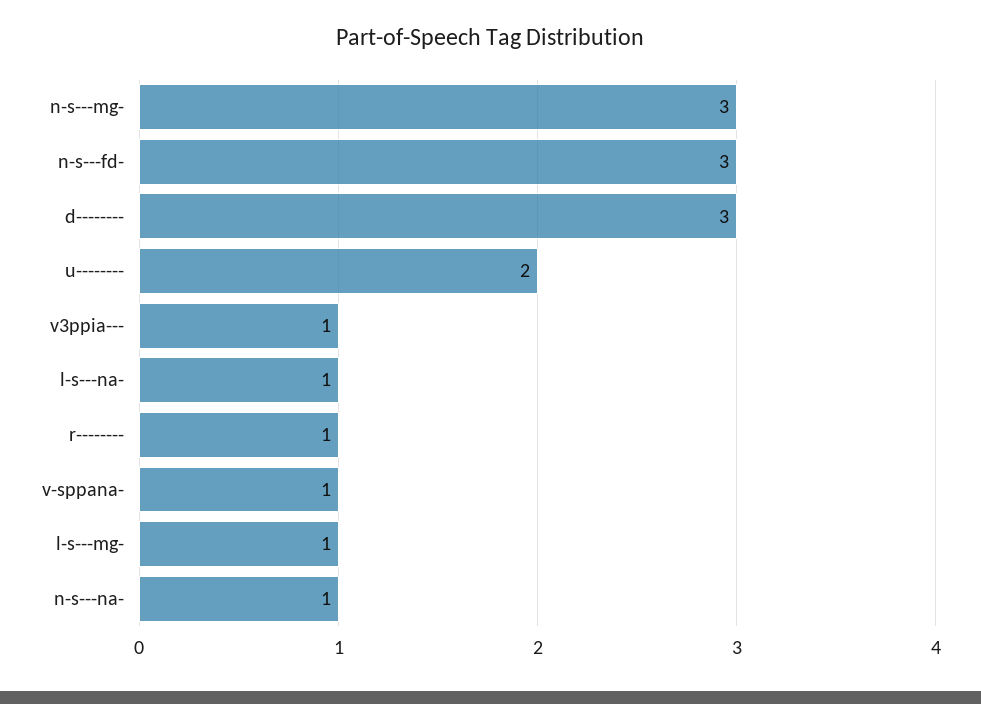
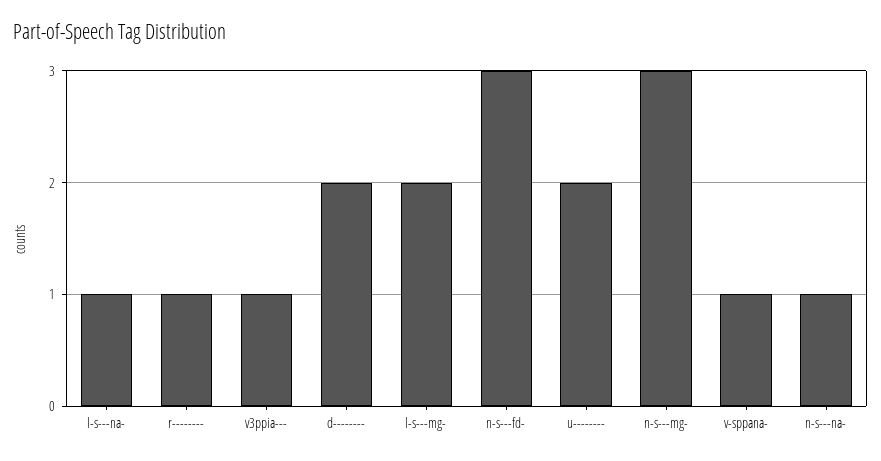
d--------: 3 -> 2
l-s---mg-: 1 -> 2

